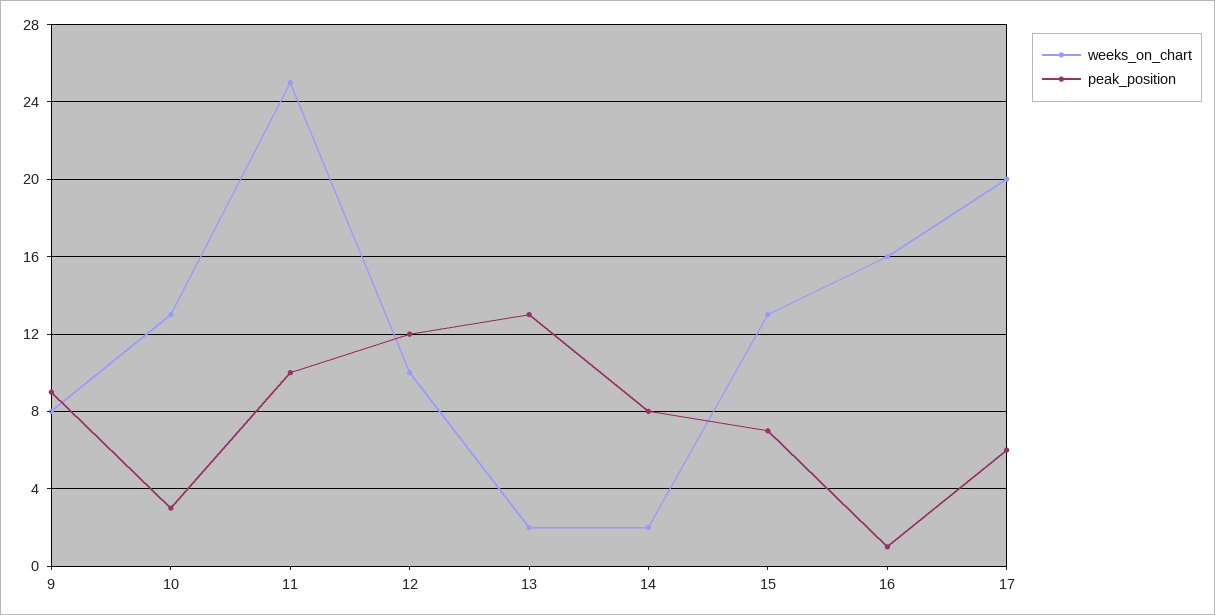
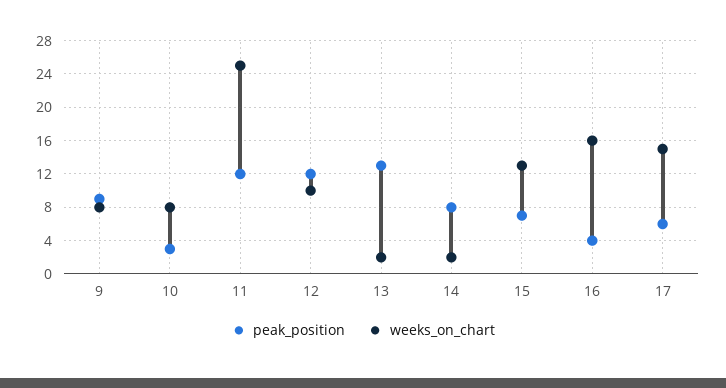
weeks_on_chart, 10: 13 -> 8
peak_position, 11: 10 -> 12
peak_position, 16: 1 -> 4
weeks_on_chart, 17: 20 -> 15

